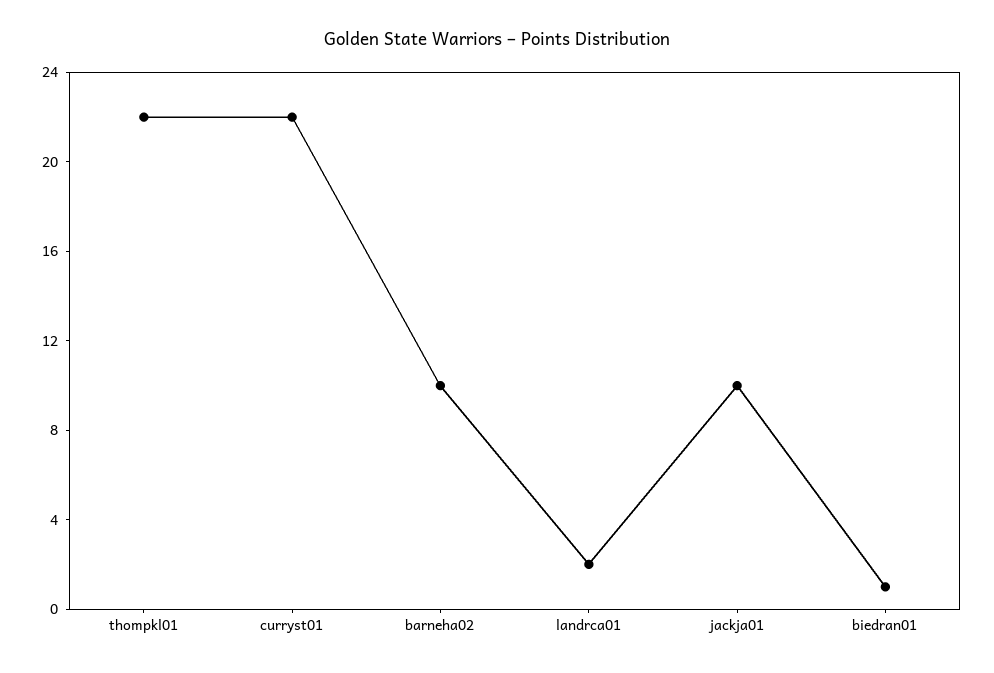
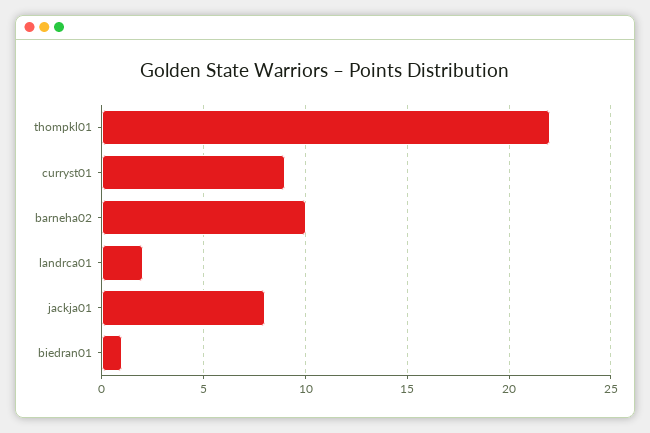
curryst01: 22 -> 9
jackja01: 10 -> 8

